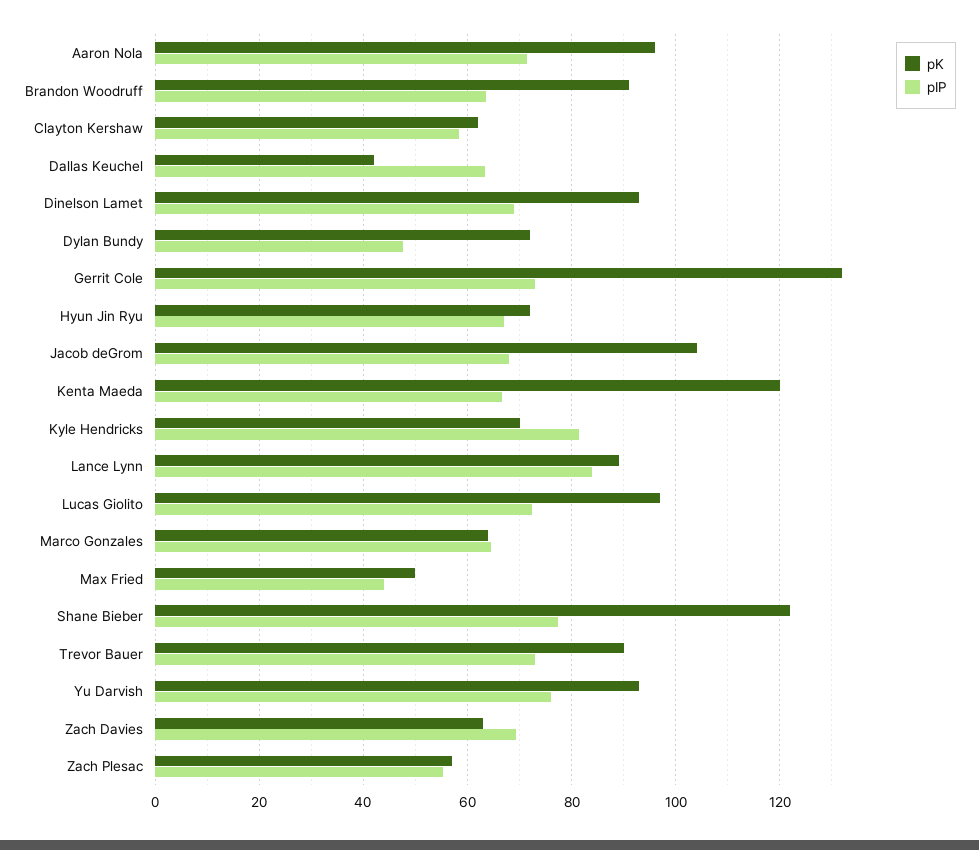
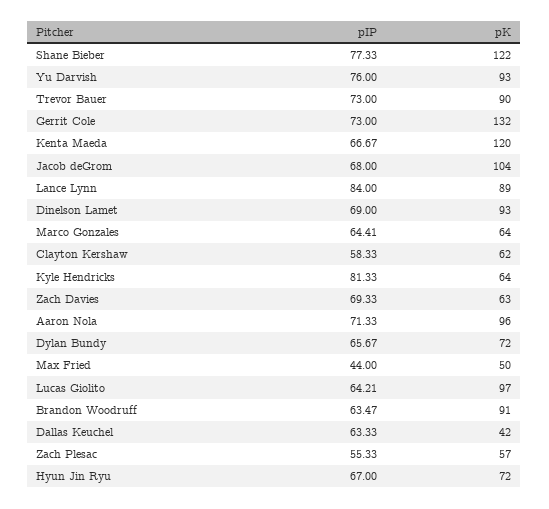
pIP, Dylan Bundy: 48 -> 65.67
pK, Kyle Hendricks: 70 -> 64
pIP, Lucas Giolito: 72 -> 64.21

